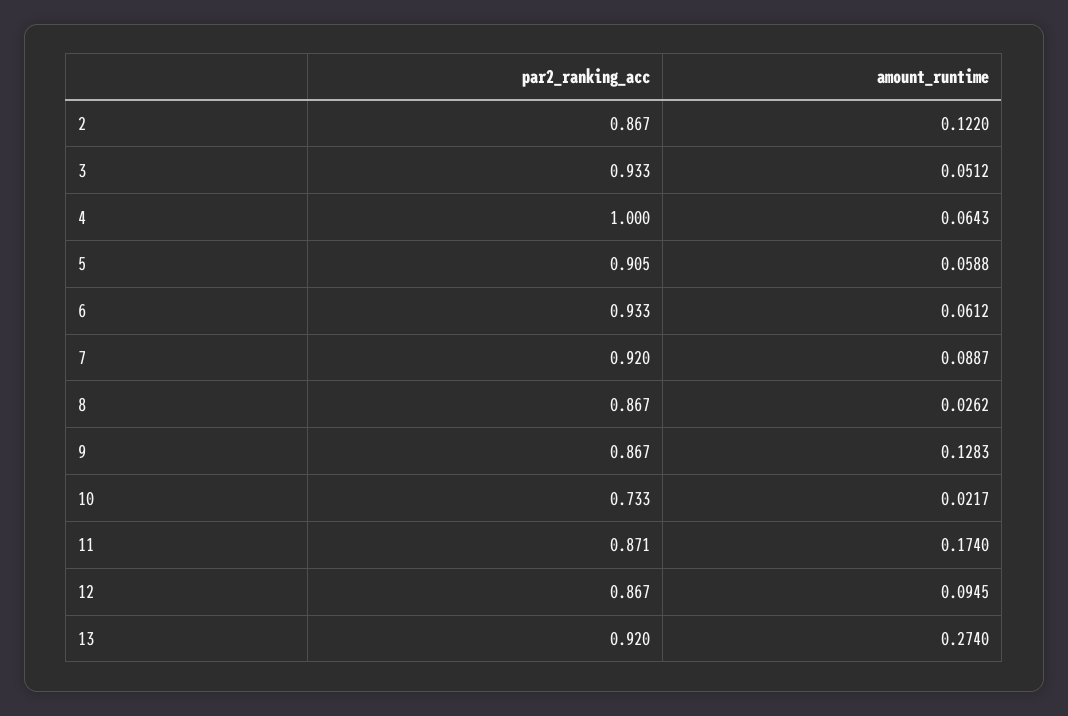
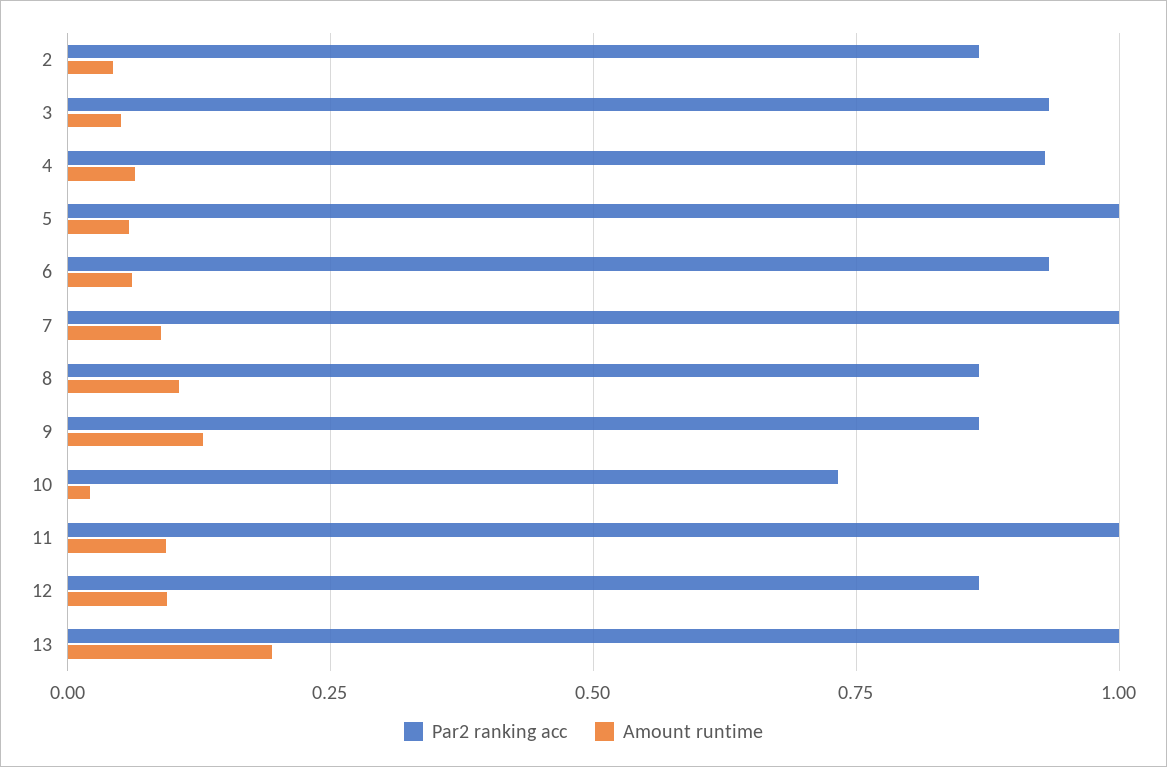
amount_runtime, 2: 0.122 -> 0.05
par2_ranking_acc, 4: 1 -> 0.925
par2_ranking_acc, 5: 0.905 -> 1
par2_ranking_acc, 7: 0.92 -> 1
amount_runtime, 8: 0.0262 -> 0.1
par2_ranking_acc, 11: 0.871 -> 1
amount_runtime, 11: 0.174 -> 0.1
par2_ranking_acc, 13: 0.92 -> 1
amount_runtime, 13: 0.274 -> 0.2

